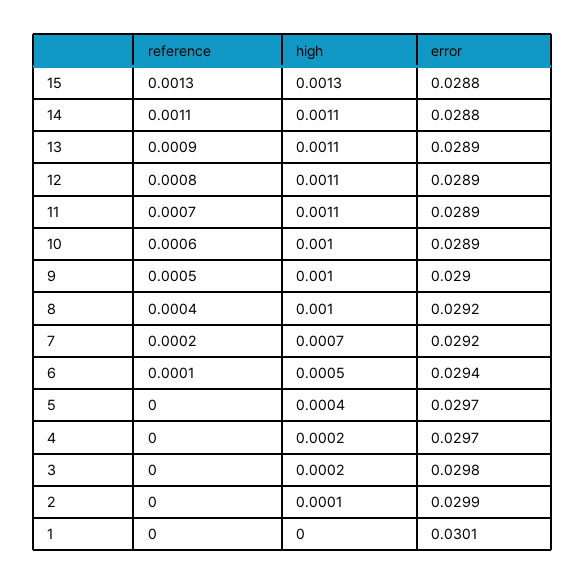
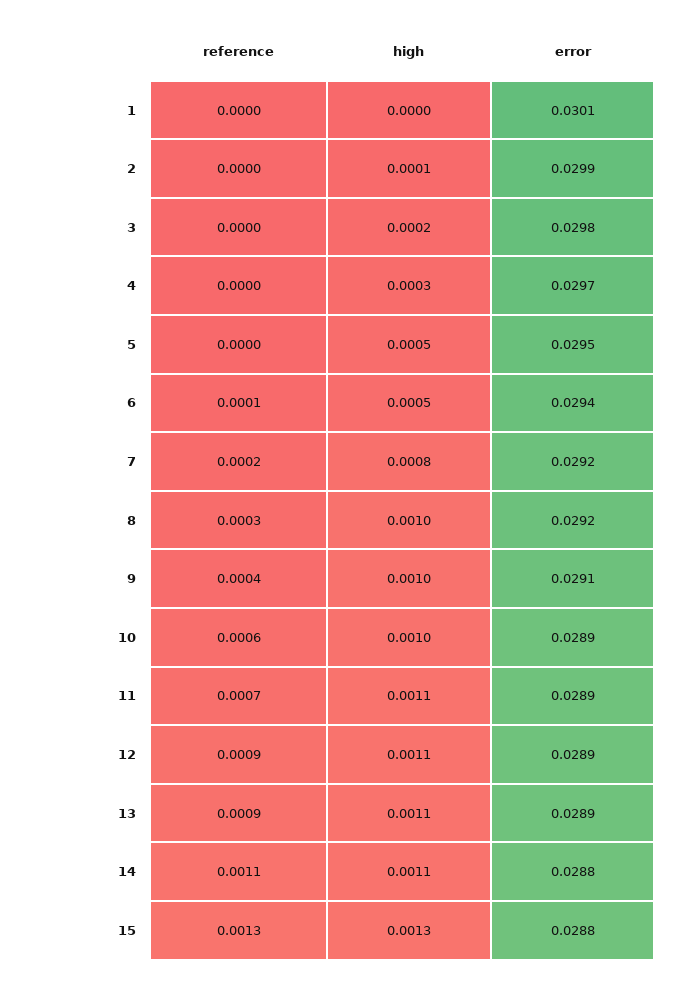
reference, 12: 0.0008 -> 0.0009
reference, 9: 0.0005 -> 0.0004
error, 9: 0.029 -> 0.0291
reference, 8: 0.0004 -> 0.0003
high, 7: 0.0007 -> 0.0008
high, 5: 0.0004 -> 0.0005
error, 5: 0.0297 -> 0.0295
high, 4: 0.0002 -> 0.0003

